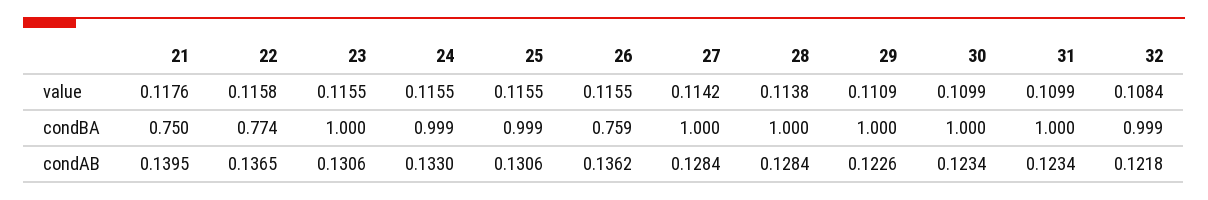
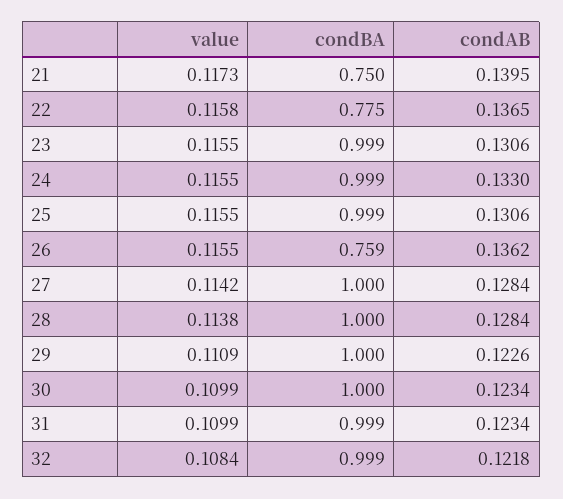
21, value: 0.1176 -> 0.1173
22, condBA: 0.774 -> 0.775
23, condBA: 1 -> 0.999
31, condBA: 1 -> 0.999

